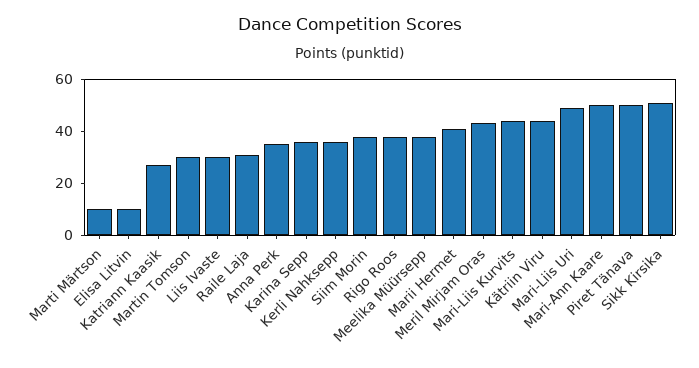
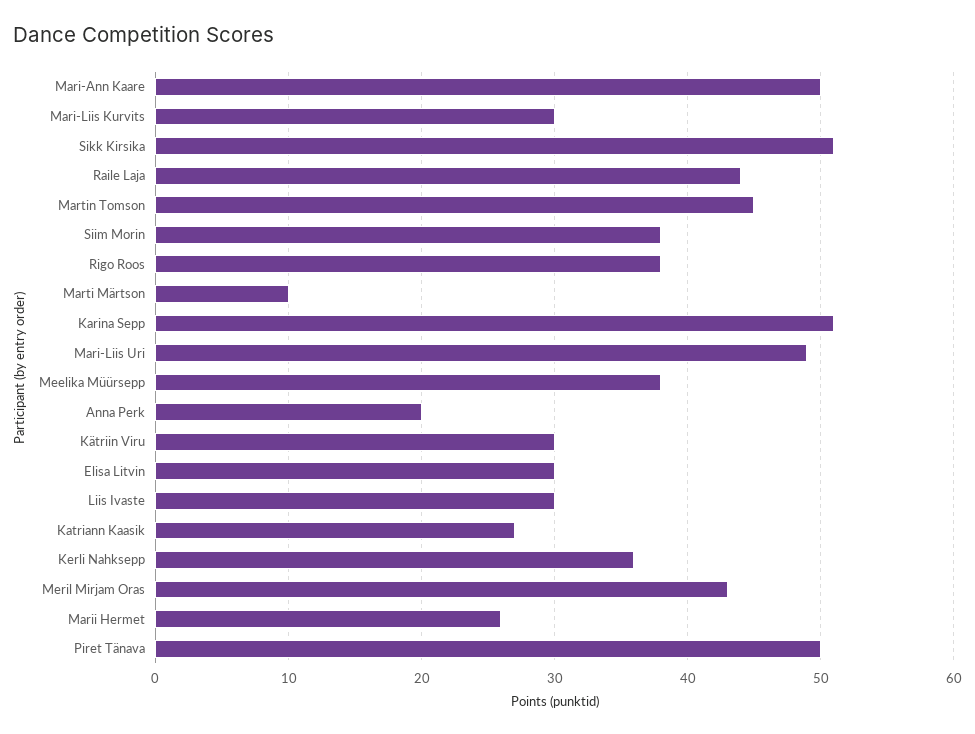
Elisa Litvin: 10 -> 30
Martin Tomson: 30 -> 45
Raile Laja: 30 -> 44
Anna Perk: 35 -> 20
Karina Sepp: 35 -> 51
Marii Hermet: 40 -> 26
Mari-Liis Kurvits: 45 -> 30
Kätriin Viru: 45 -> 30

